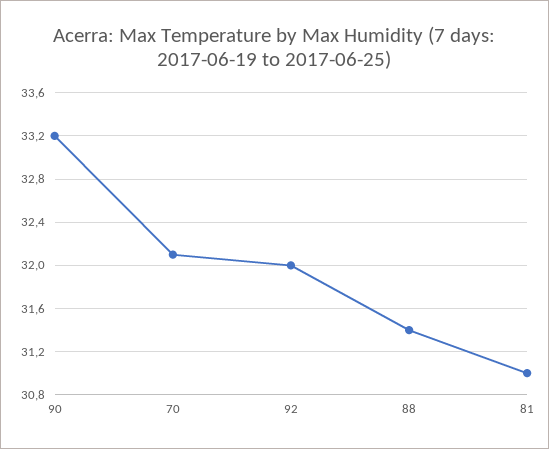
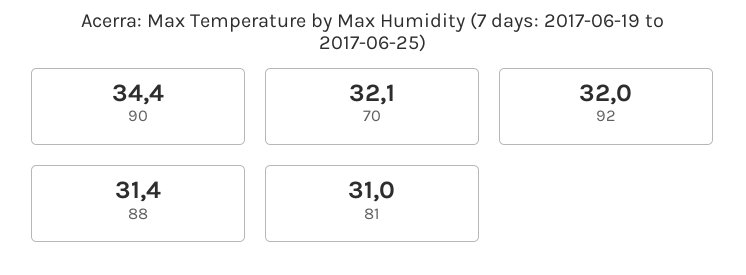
90: 33.2 -> 34.4

